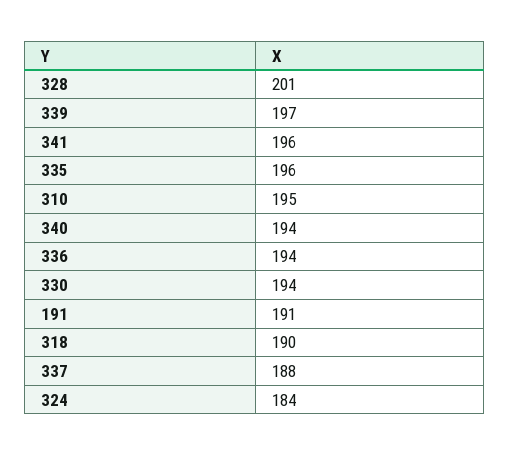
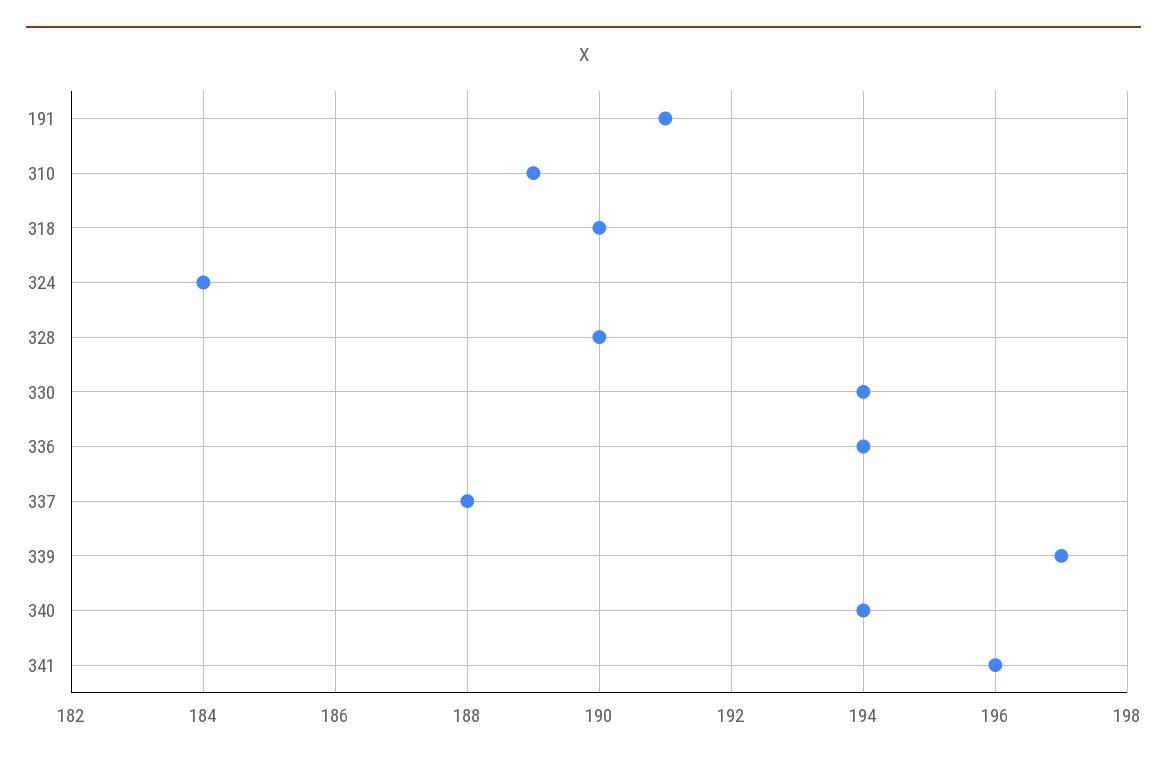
328: 201 -> 190
335: 196 -> none
310: 195 -> 189

